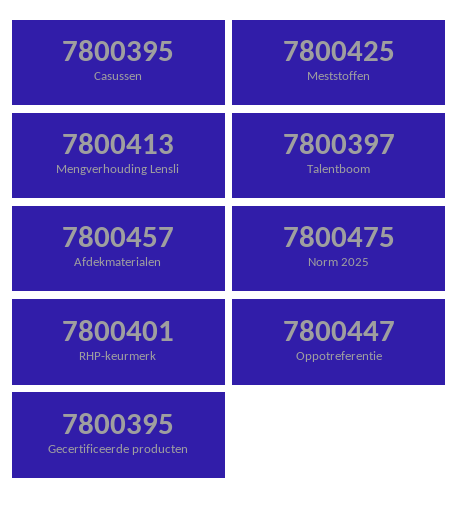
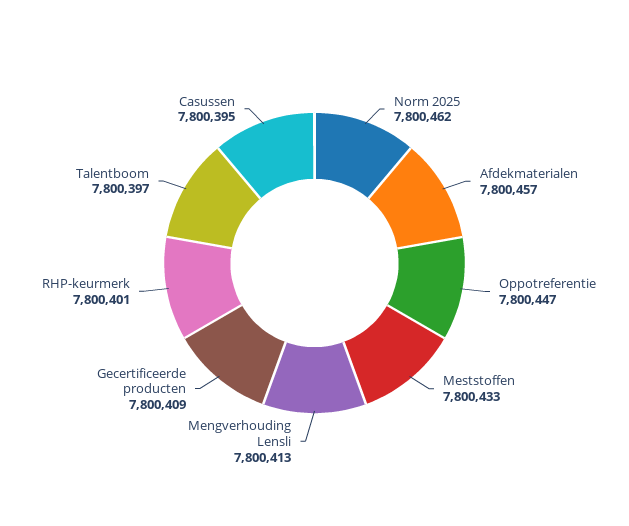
Meststoffen: 7800425 -> 7800433
Norm 2025: 7800475 -> 7800462
Gecertificeerde producten: 7800395 -> 7800409

